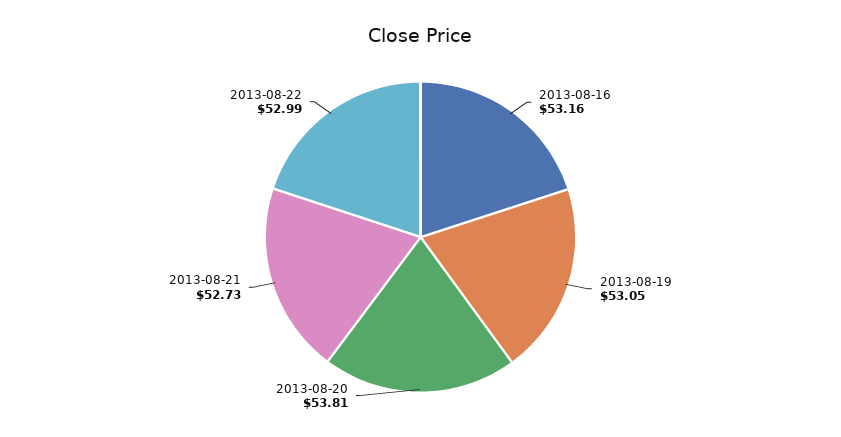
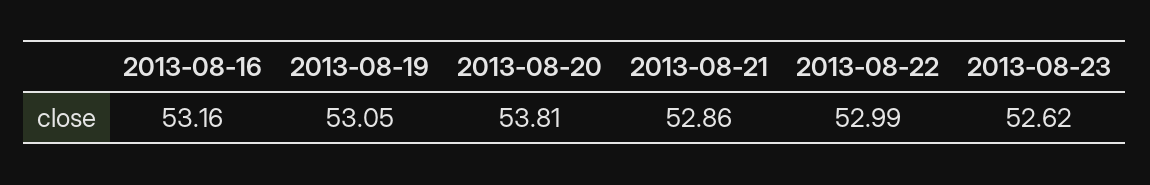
2013-08-21: 52.73 -> 52.86
2013-08-23: none -> 52.62

